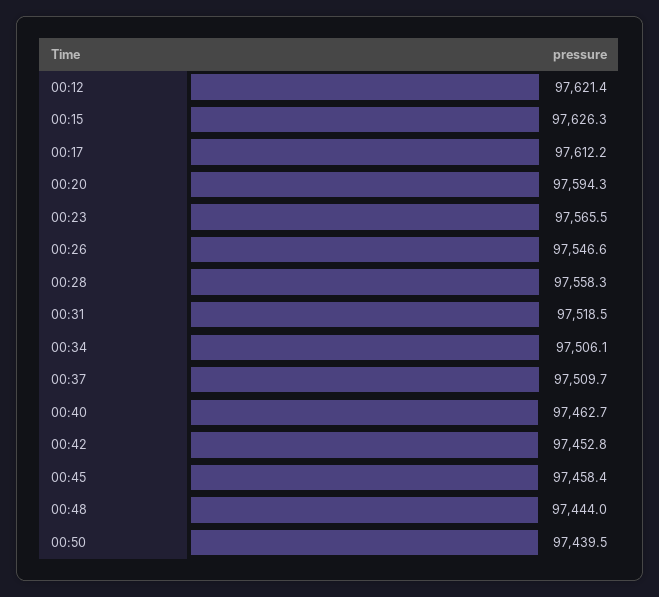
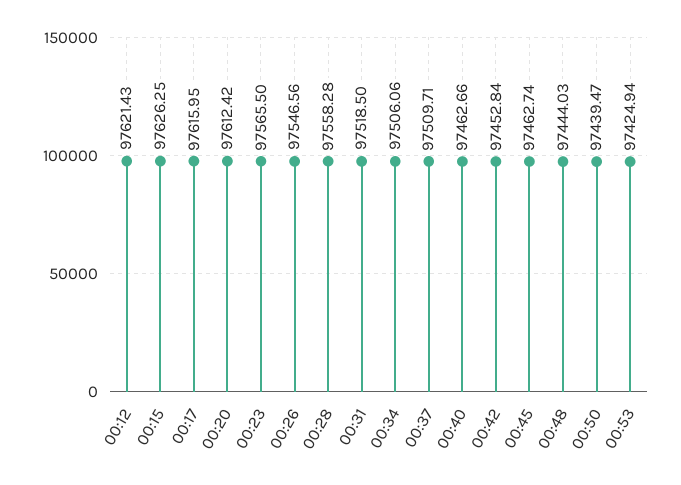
00:17: 97612.2 -> 97615.95
00:20: 97594.3 -> 97612.42
00:45: 97458.4 -> 97462.74
00:53: none -> 97424.94

